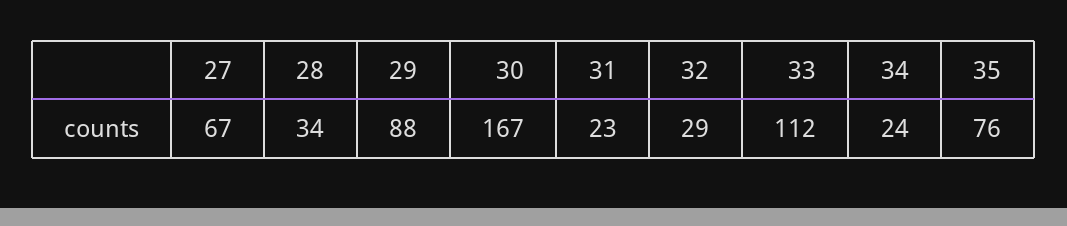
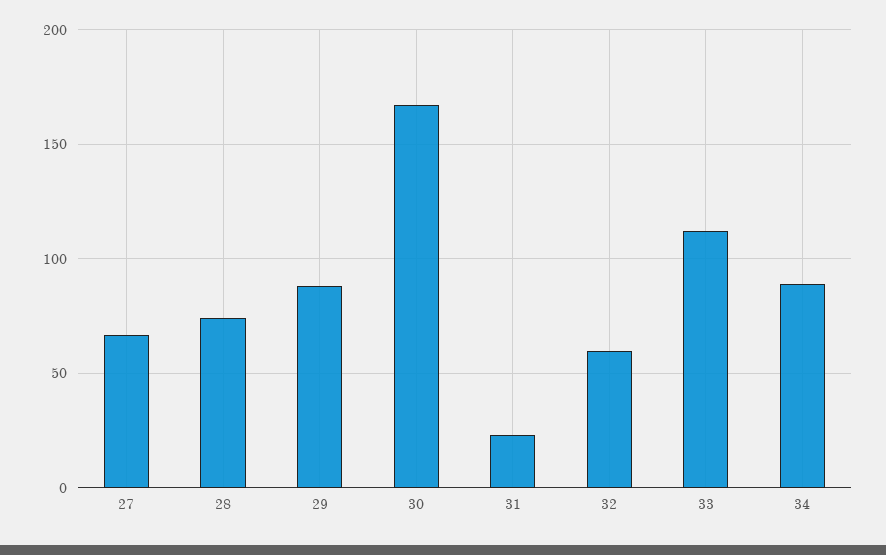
28: 34 -> 75
32: 29 -> 60
34: 24 -> 90
35: 76 -> none

